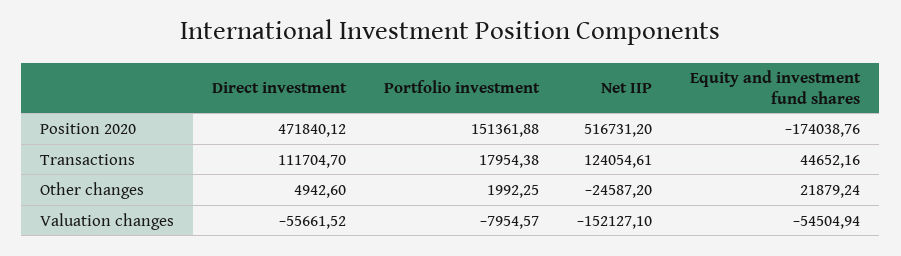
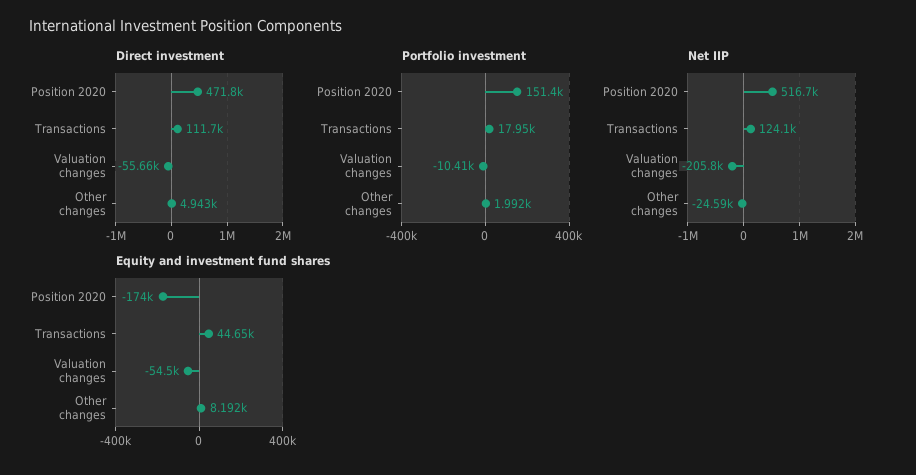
Equity and investment fund shares, Other changes: 21879.24 -> 8192
Portfolio investment, Valuation changes: -7954.57 -> -10410
Net IIP, Valuation changes: -152127.1 -> -205800

